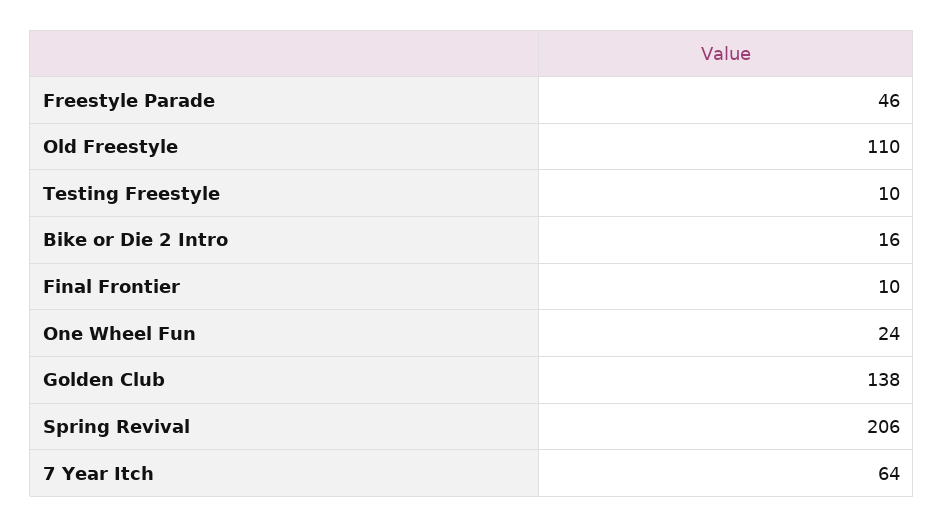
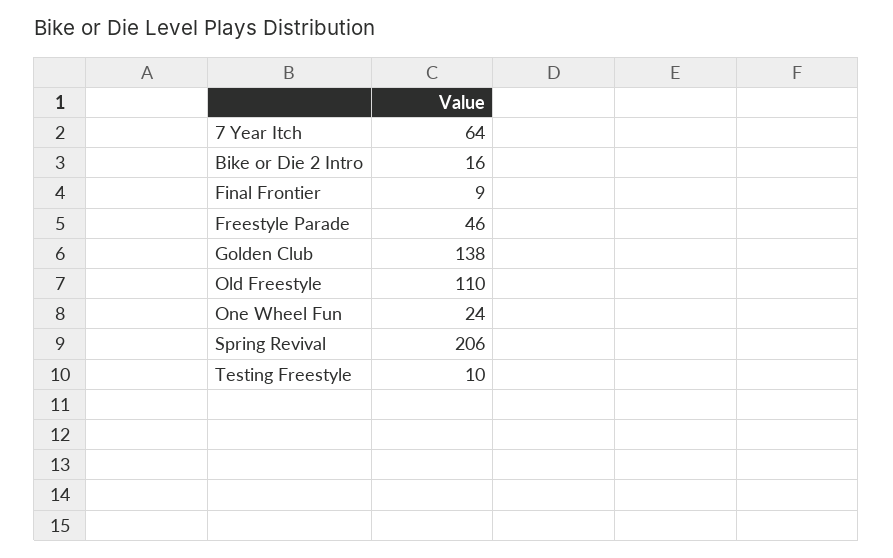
Final Frontier: 10 -> 9

